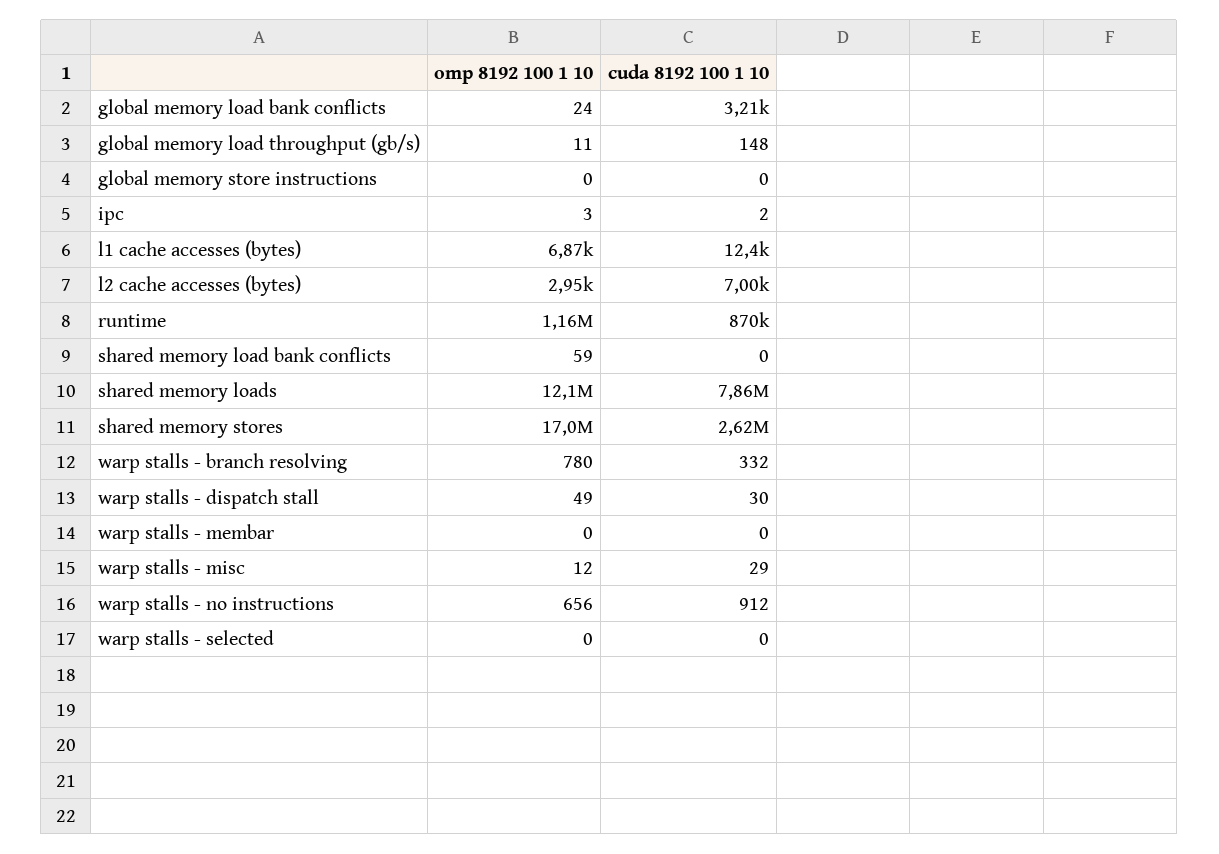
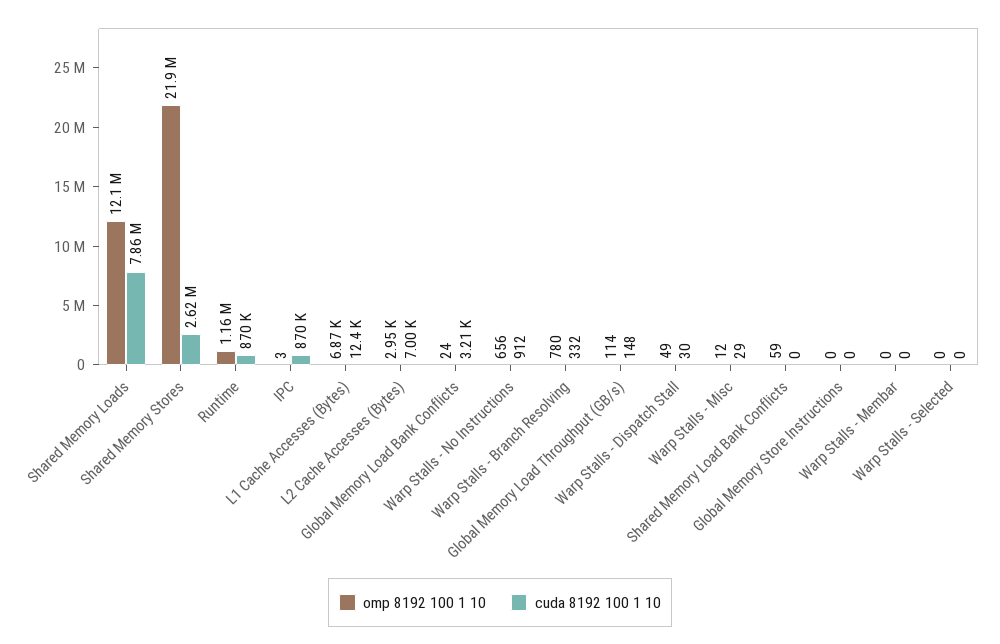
omp 8192 100 1 10, global memory load throughput (gb/s): 11 -> 114
cuda 8192 100 1 10, ipc: 2 -> 870000
omp 8192 100 1 10, shared memory stores: 17000000 -> 21900000

